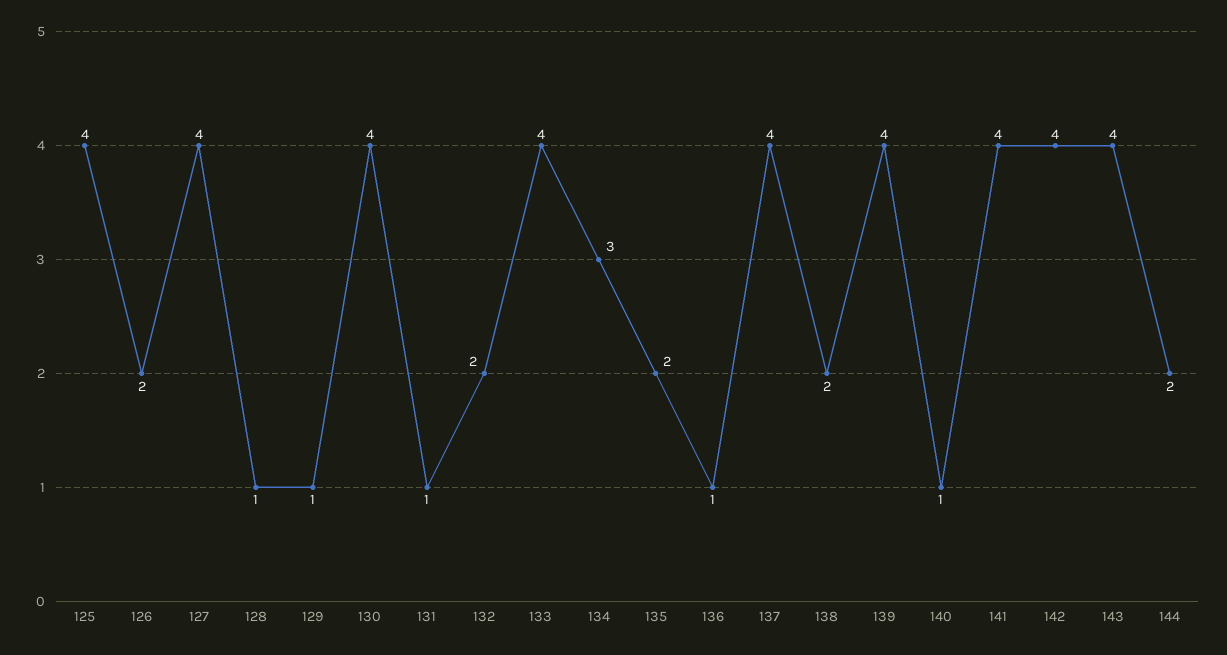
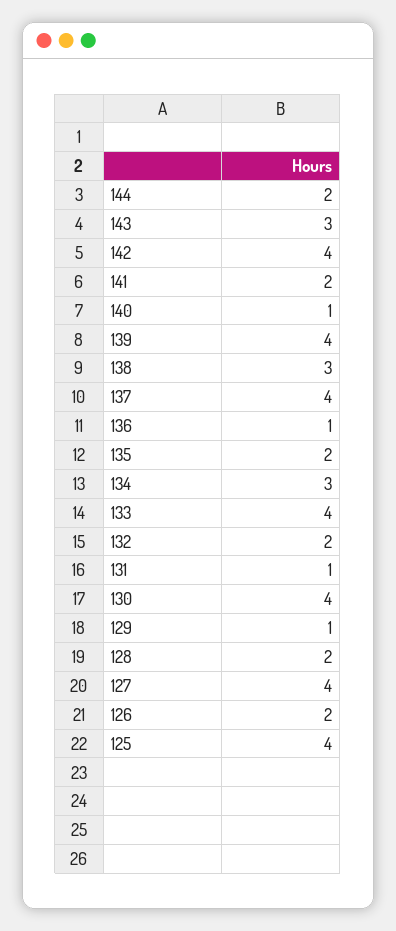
128: 1 -> 2
138: 2 -> 3
141: 4 -> 2
143: 4 -> 3

